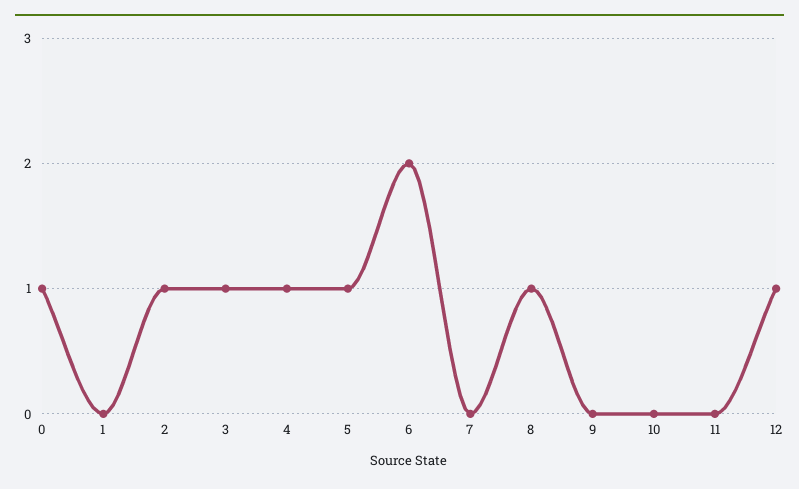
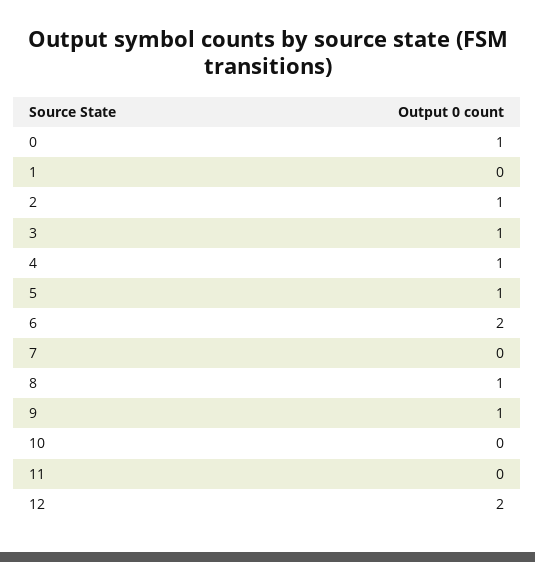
9: 0 -> 1
12: 1 -> 2

